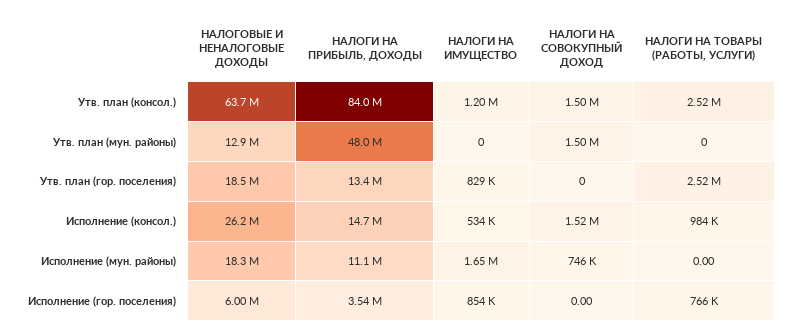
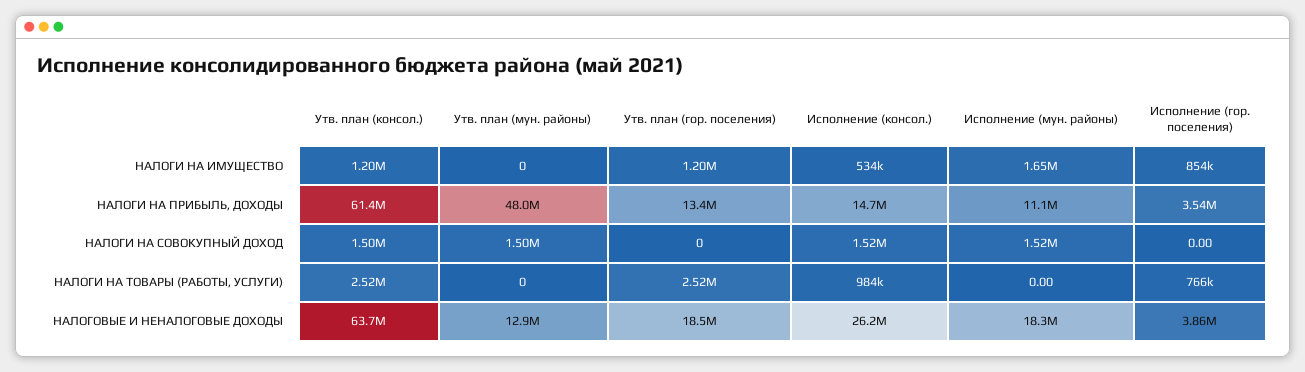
НАЛОГИ НА ПРИБЫЛЬ, ДОХОДЫ, Утв. план (консол.): 84000000 -> 61400000
НАЛОГИ НА ИМУЩЕСТВО, Утв. план (гор. поселения): 829000 -> 1200000
НАЛОГИ НА СОВОКУПНЫЙ ДОХОД, Исполнение (мун. районы): 746000 -> 1520000
НАЛОГОВЫЕ И НЕНАЛОГОВЫЕ ДОХОДЫ, Исполнение (гор. поселения): 6000000 -> 3860000

